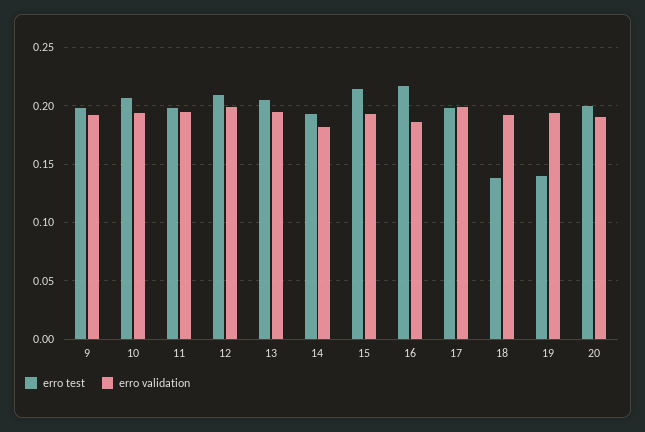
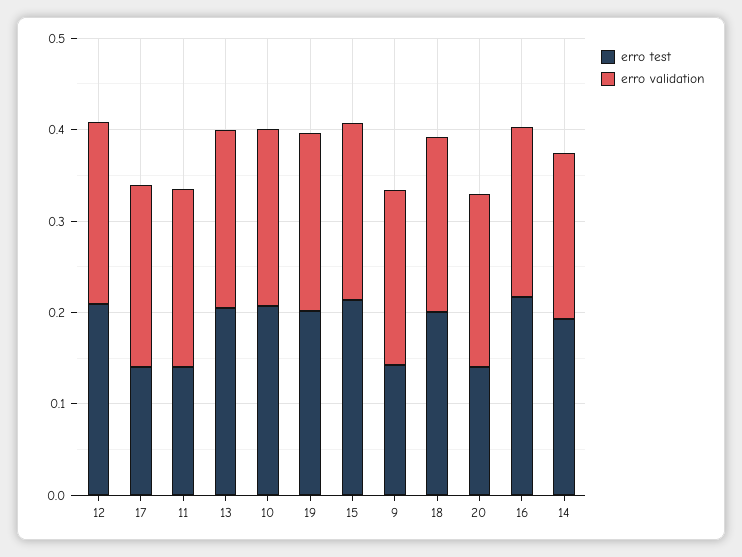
erro test, 9: 0.2 -> 0.14
erro test, 11: 0.2 -> 0.14
erro test, 17: 0.2 -> 0.14
erro test, 18: 0.14 -> 0.2
erro test, 19: 0.14 -> 0.2
erro test, 20: 0.2 -> 0.14

